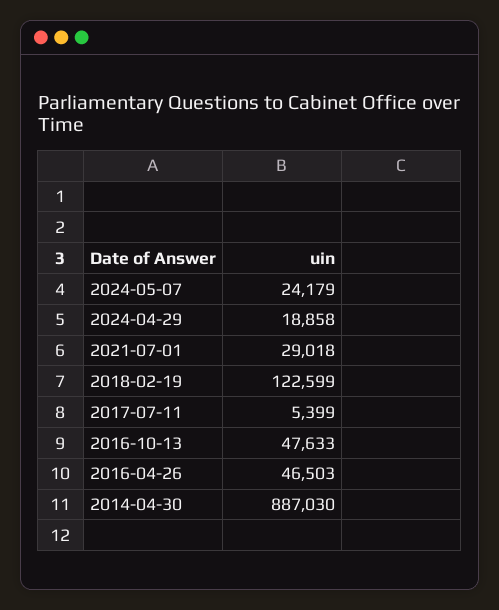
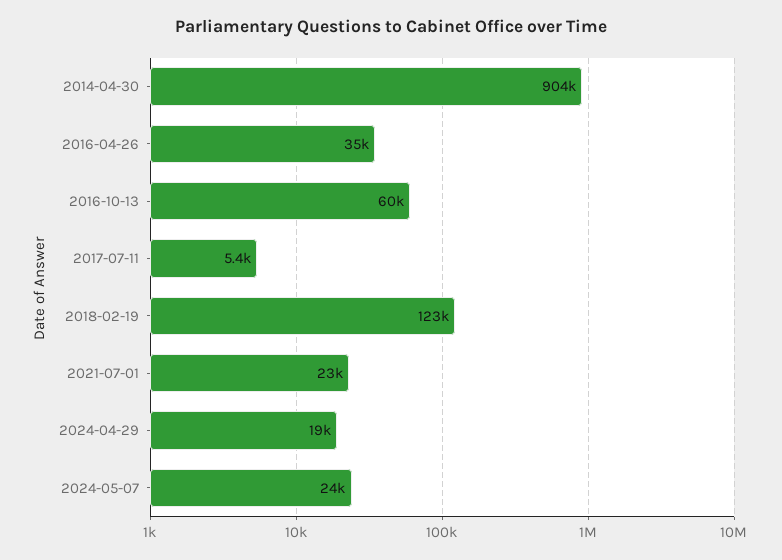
2021-07-01: 29018 -> 23000
2016-10-13: 47633 -> 60000
2016-04-26: 46503 -> 35000
2014-04-30: 887030 -> 904000

